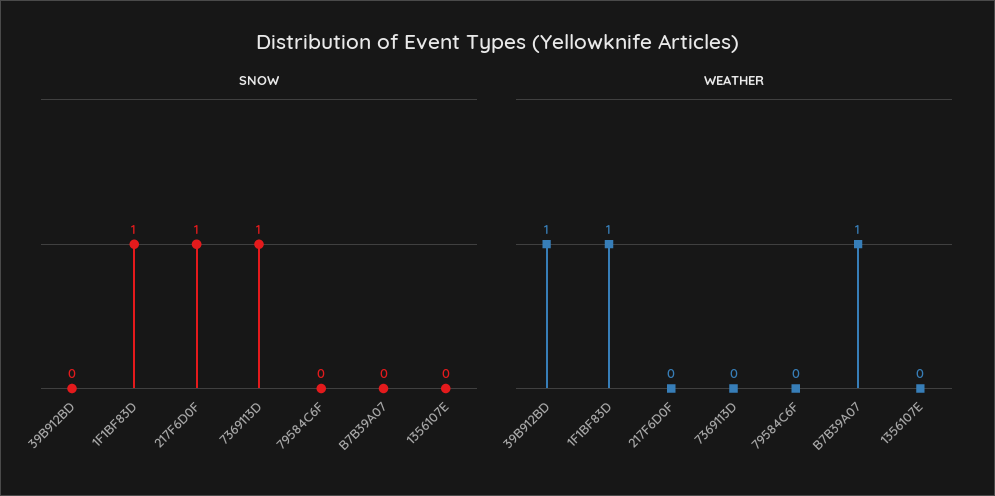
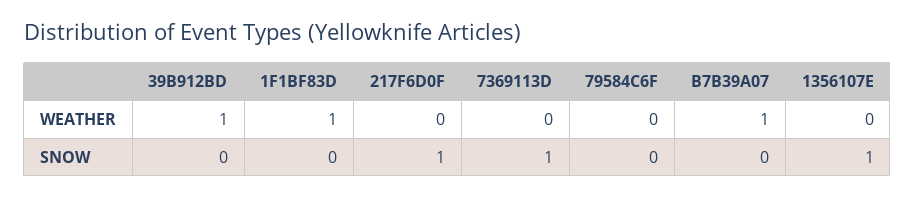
SNOW, 1F1BF83D: 1 -> 0
SNOW, 1356107E: 0 -> 1

